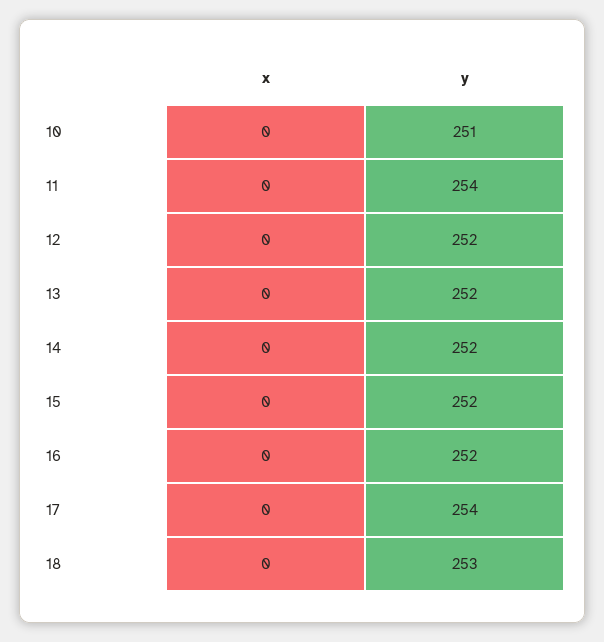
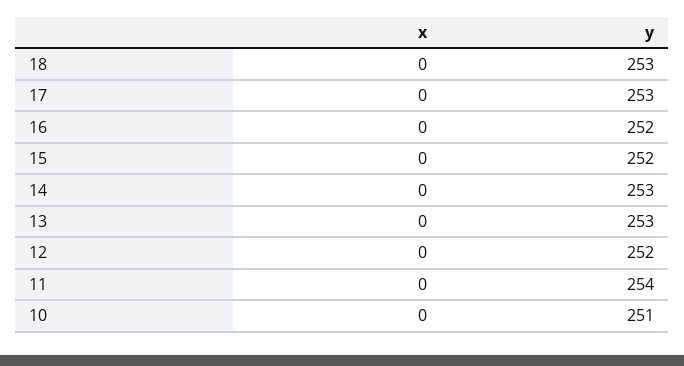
y, 13: 252 -> 253
y, 14: 252 -> 253
y, 17: 254 -> 253

